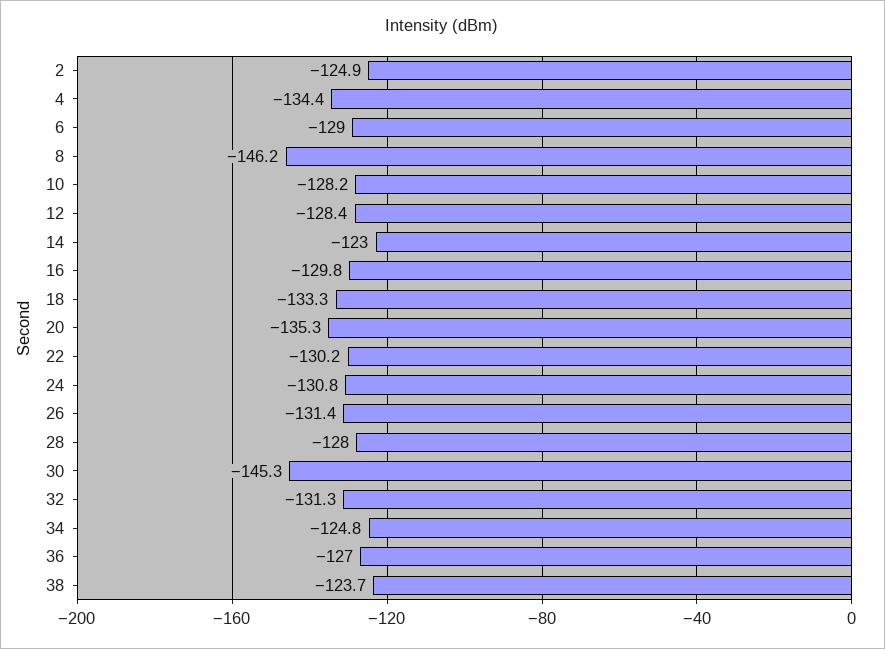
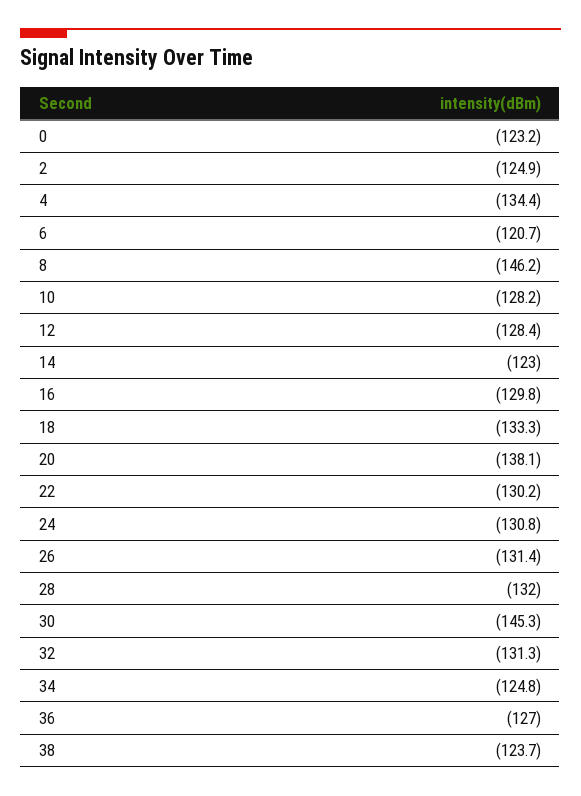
6: -129 -> -120.7
20: -135.3 -> -138.1
28: -128 -> -132
0: none -> -123.2

